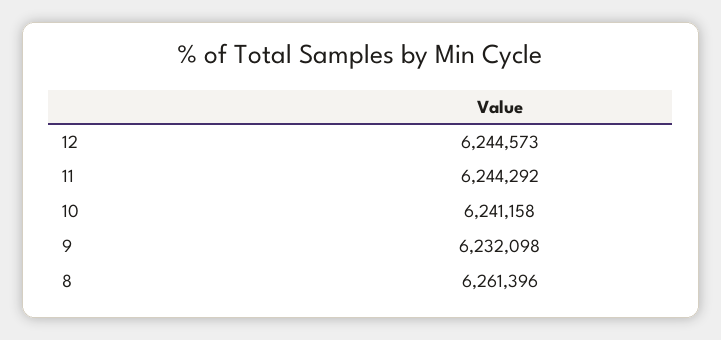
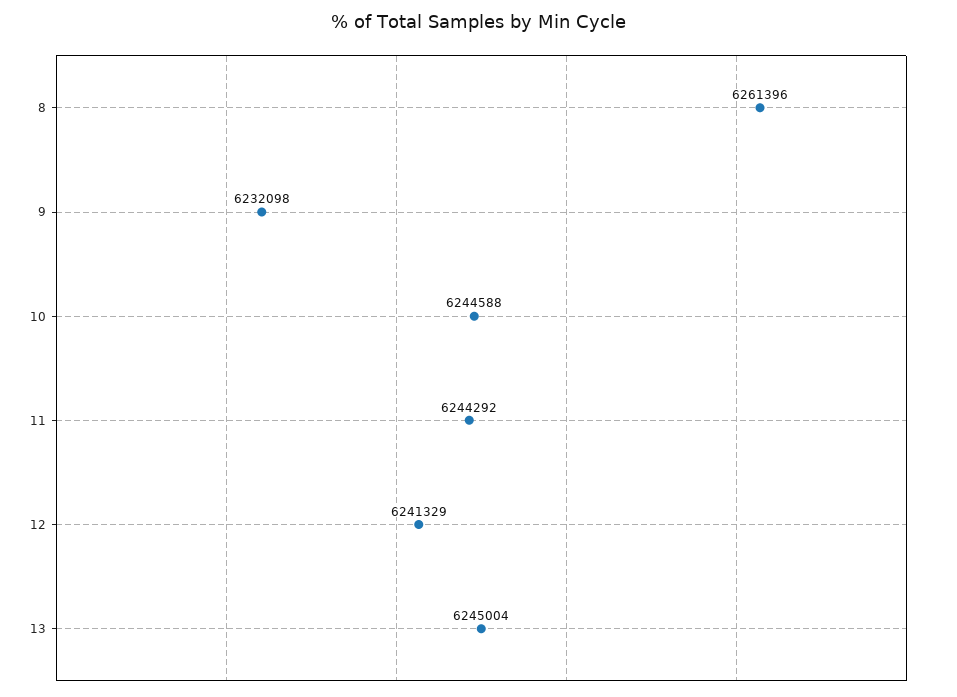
12: 6244573 -> 6241329
10: 6241158 -> 6244588
13: none -> 6245004

